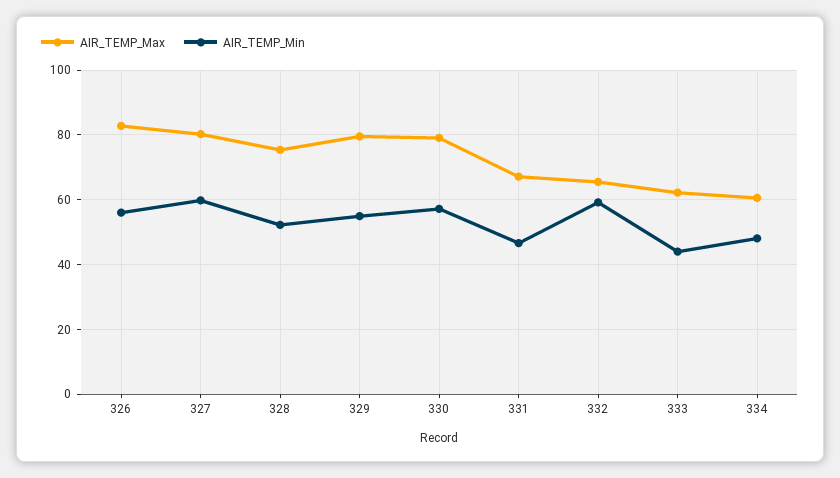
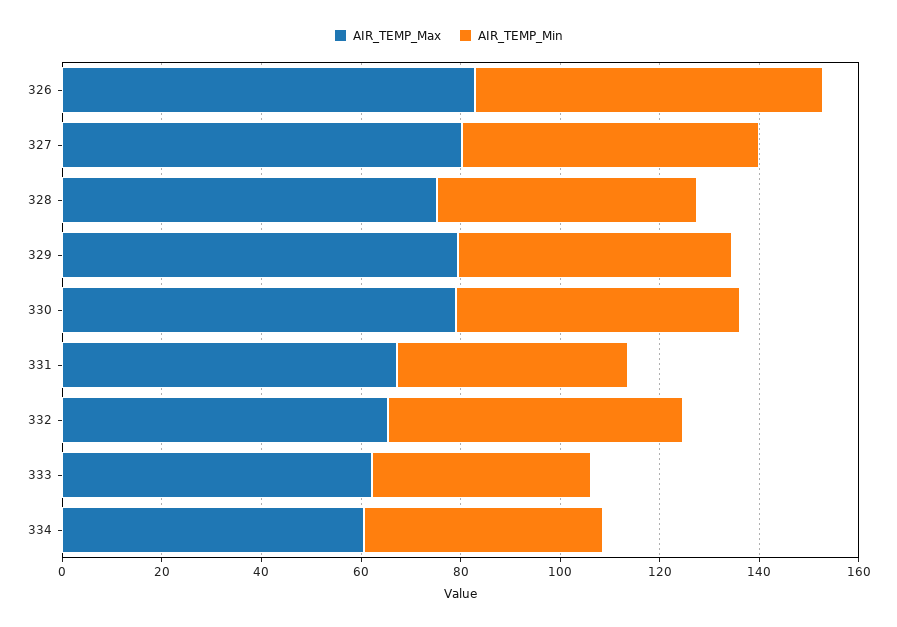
AIR_TEMP_Min, 326: 56 -> 70

